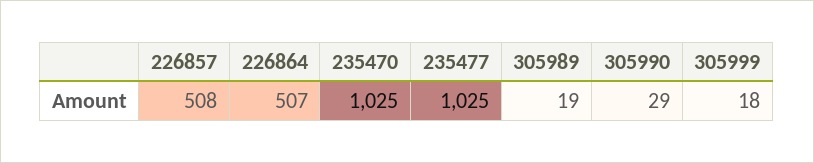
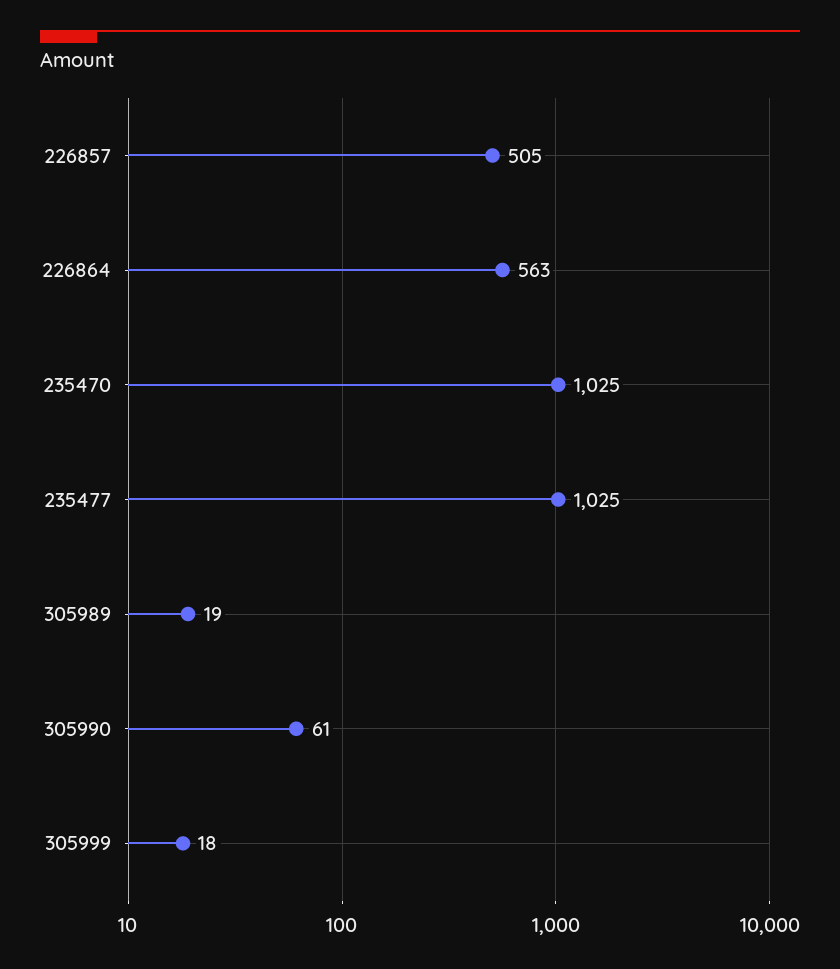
226857: 508 -> 505
226864: 507 -> 563
305990: 29 -> 61

